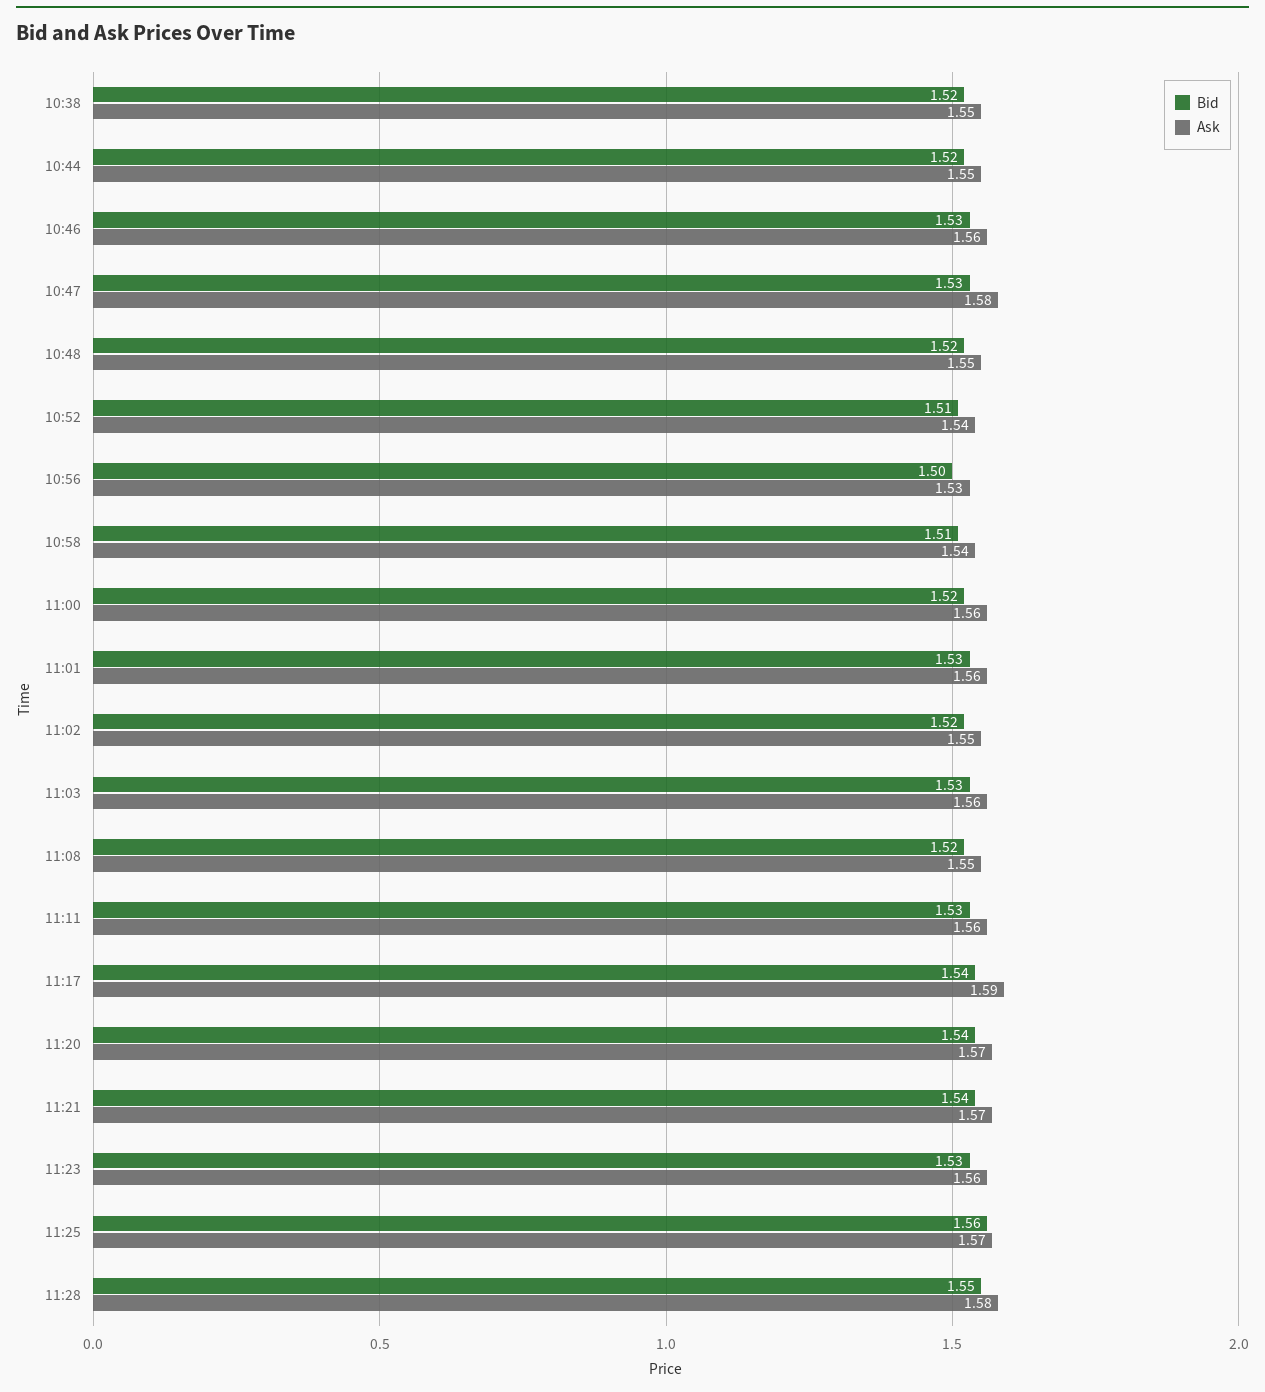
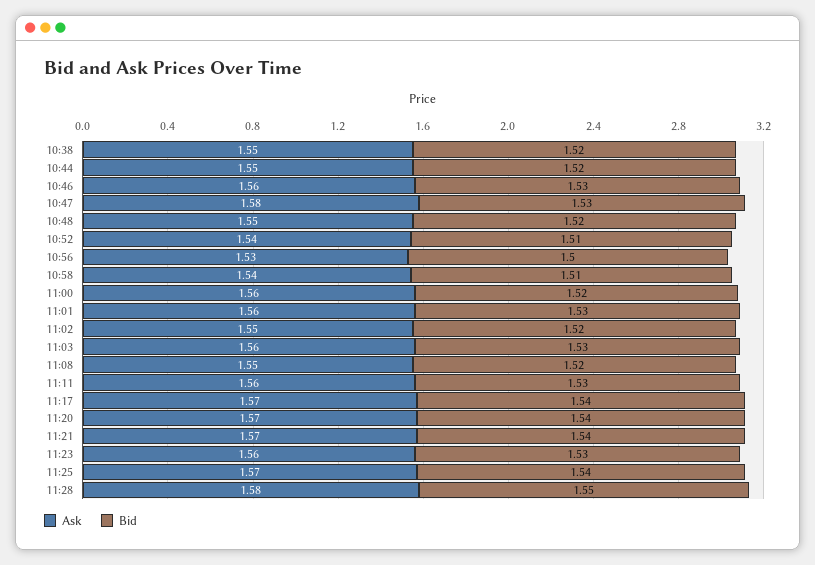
Ask, 11:17: 1.59 -> 1.57
Bid, 11:25: 1.56 -> 1.54

